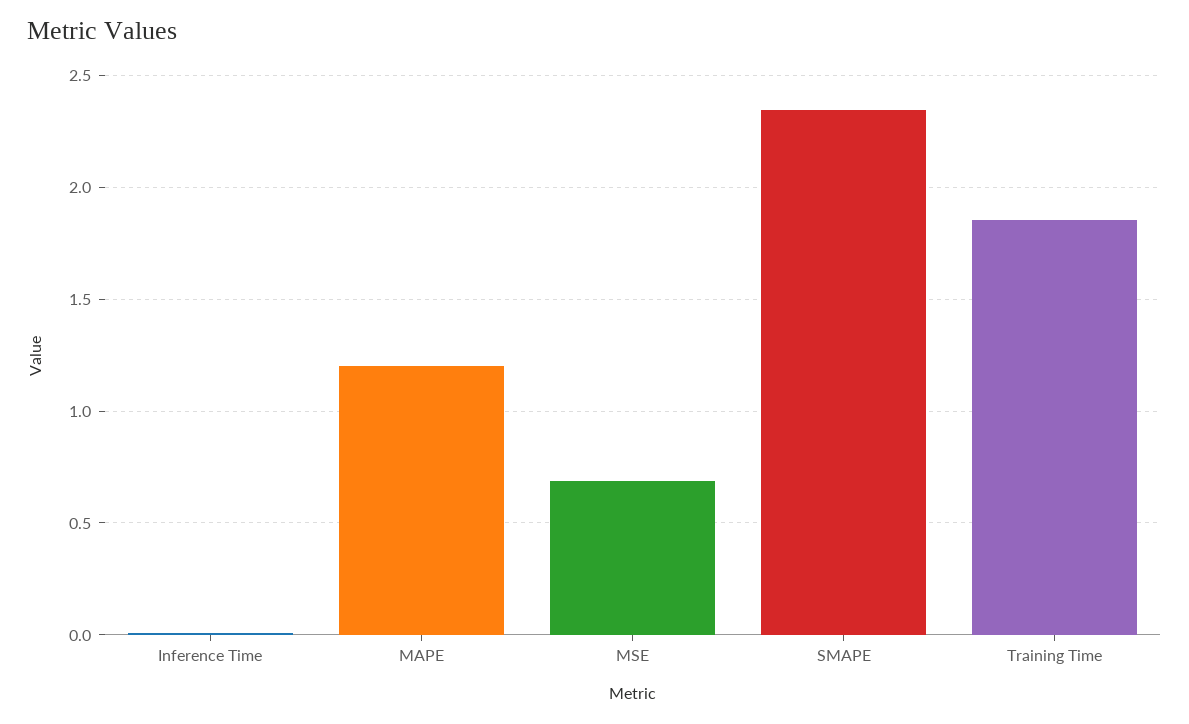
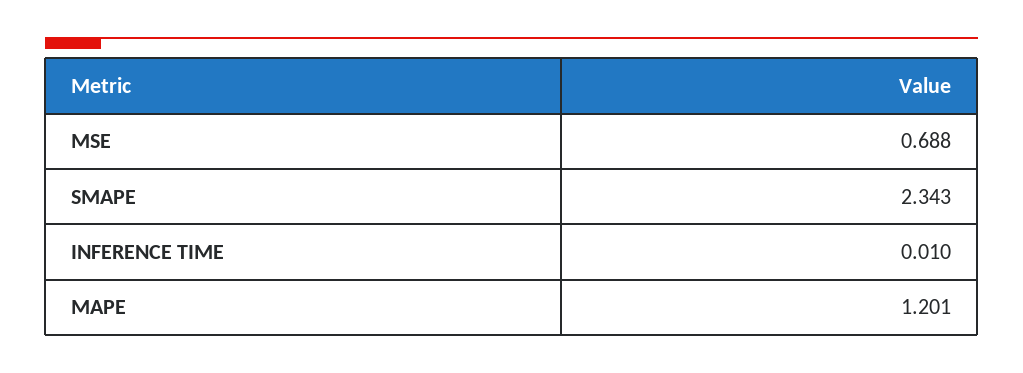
Training Time: 1.85 -> none

